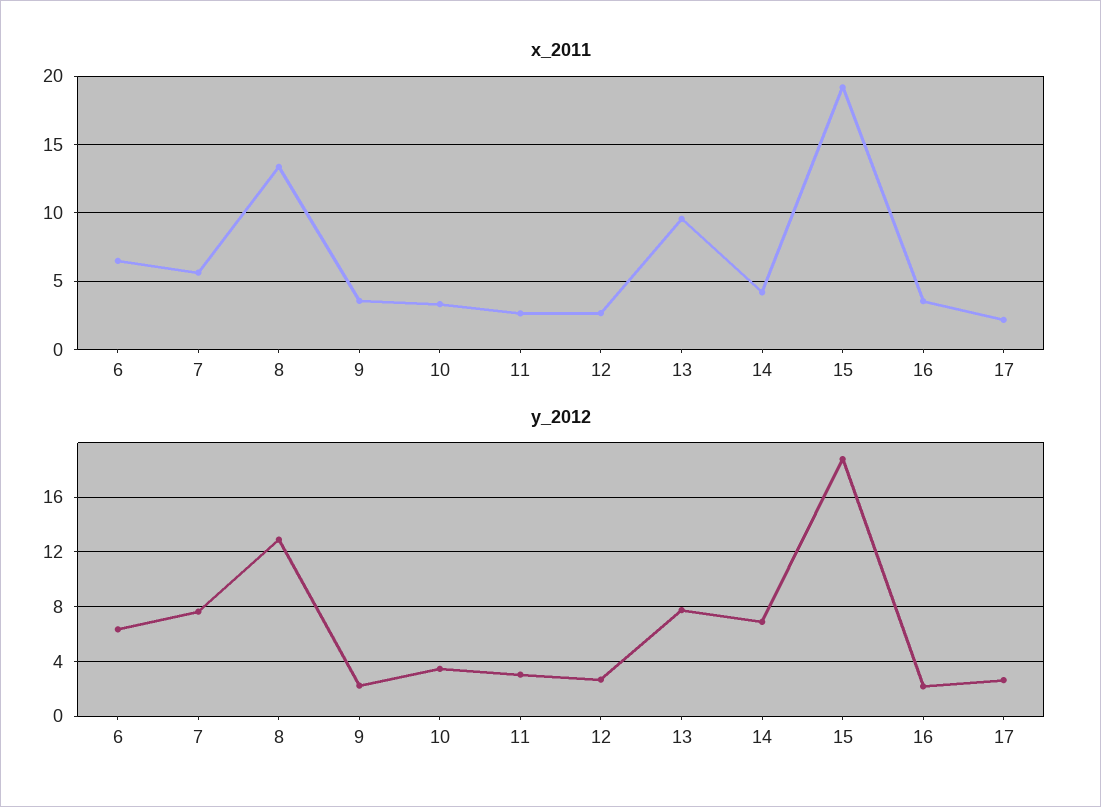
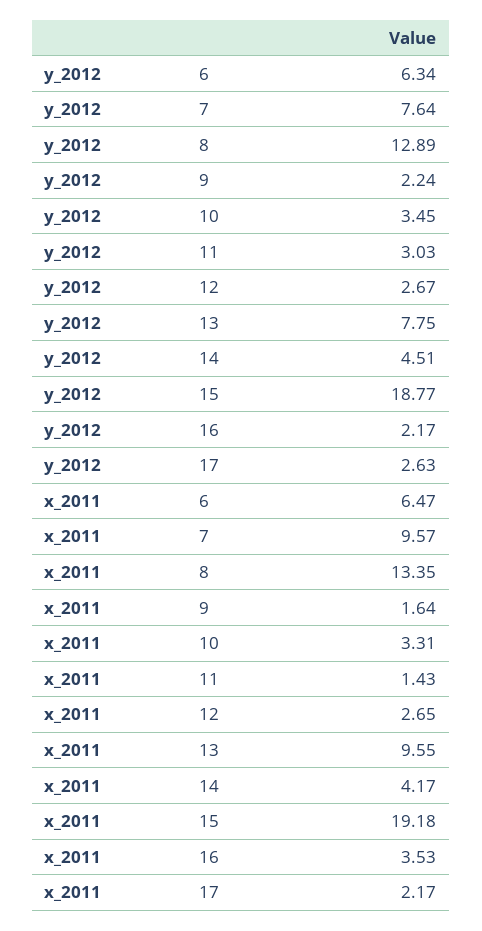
x_2011, 7: 5.5 -> 9.57
x_2011, 9: 3.5 -> 1.64
x_2011, 11: 2.5 -> 1.43
y_2012, 14: 7 -> 4.51

